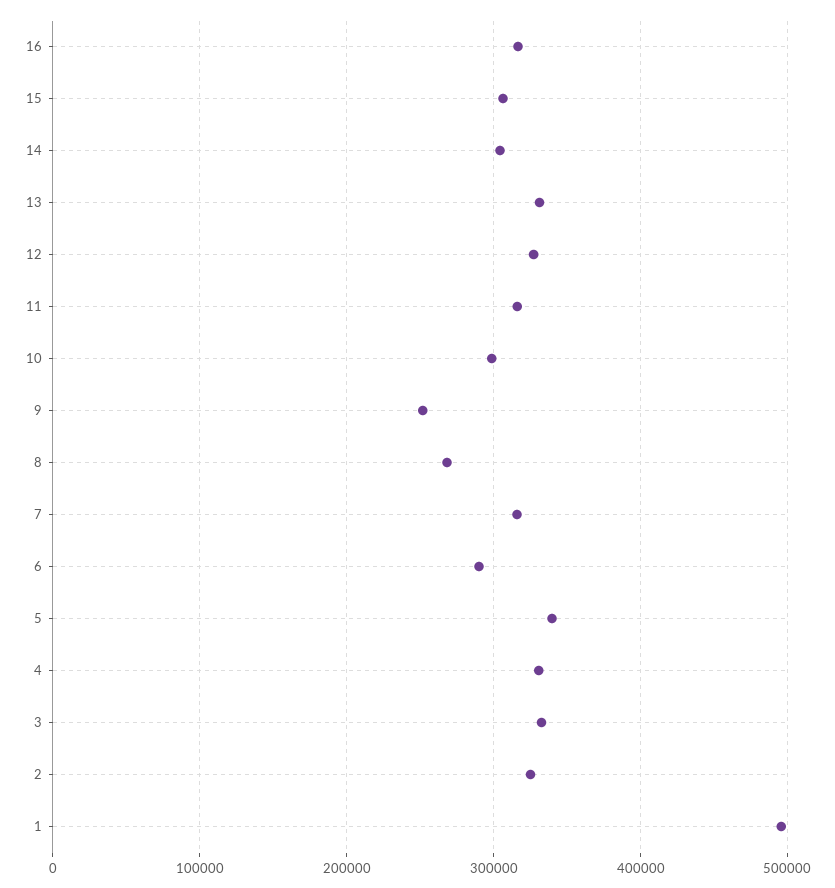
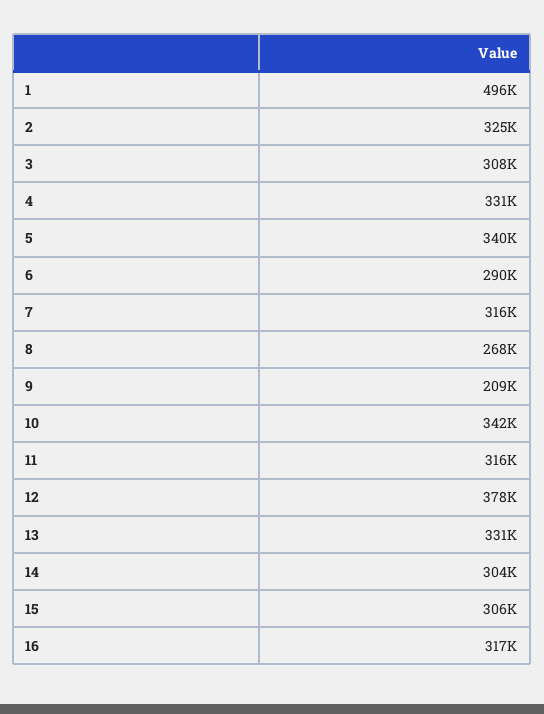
12: 330000 -> 378000
10: 300000 -> 342000
9: 250000 -> 209000
3: 330000 -> 308000

